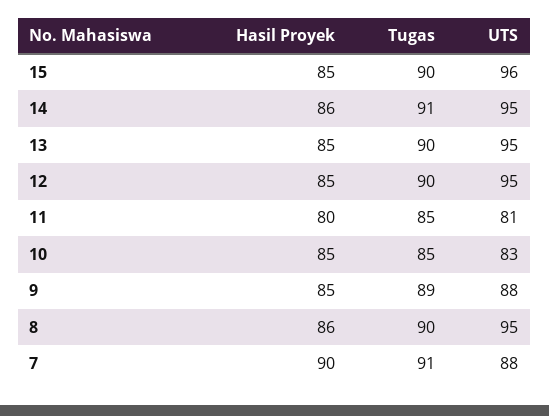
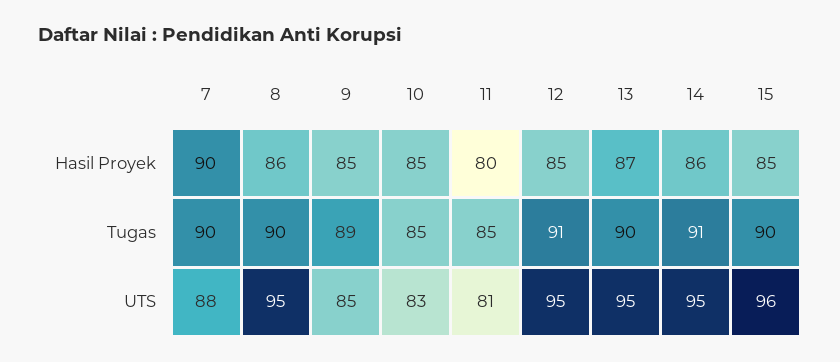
Hasil Proyek, 13: 85 -> 87
Tugas, 12: 90 -> 91
UTS, 9: 88 -> 85
Tugas, 7: 91 -> 90

